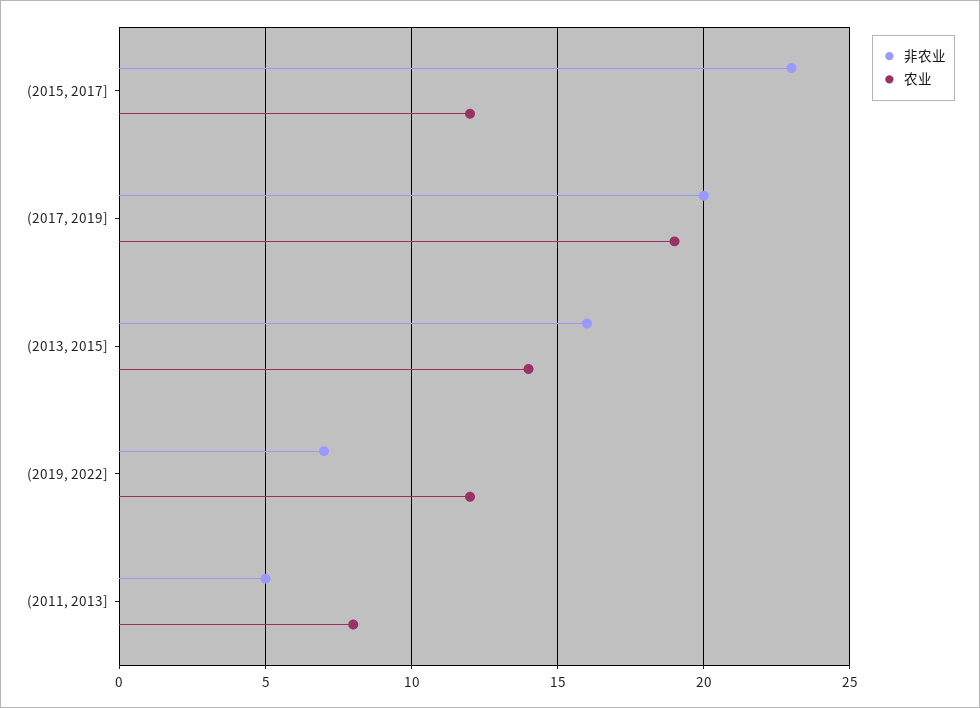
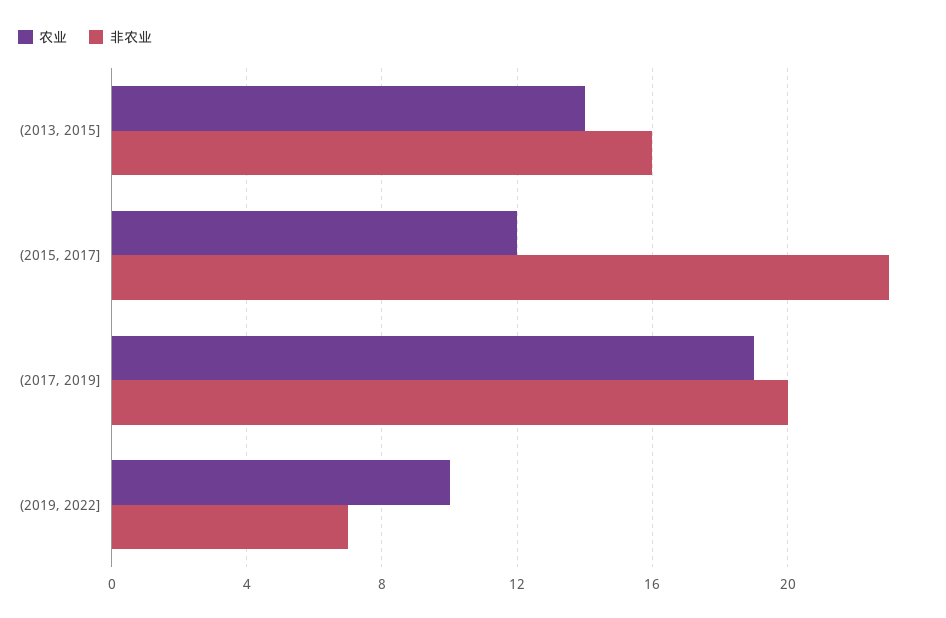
农业, (2019, 2022]: 12 -> 10
非农业, (2011, 2013]: 5 -> none
农业, (2011, 2013]: 8 -> none

